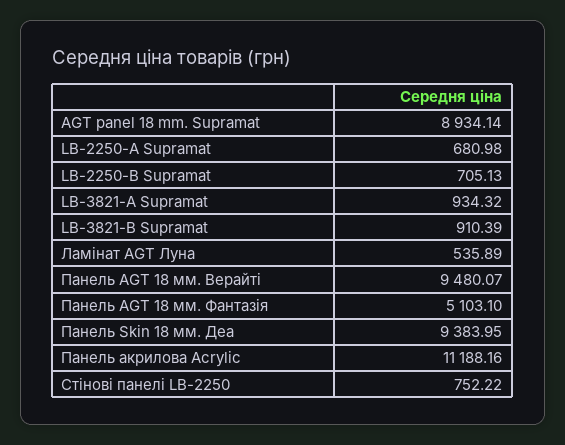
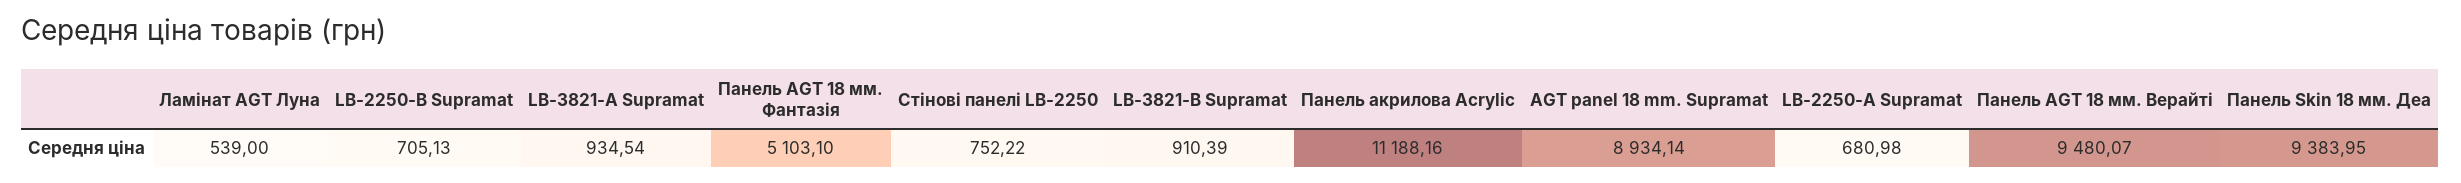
LB-3821-А Supramat: 934.32 -> 934.54
Ламінат AGT Луна: 535.89 -> 539

